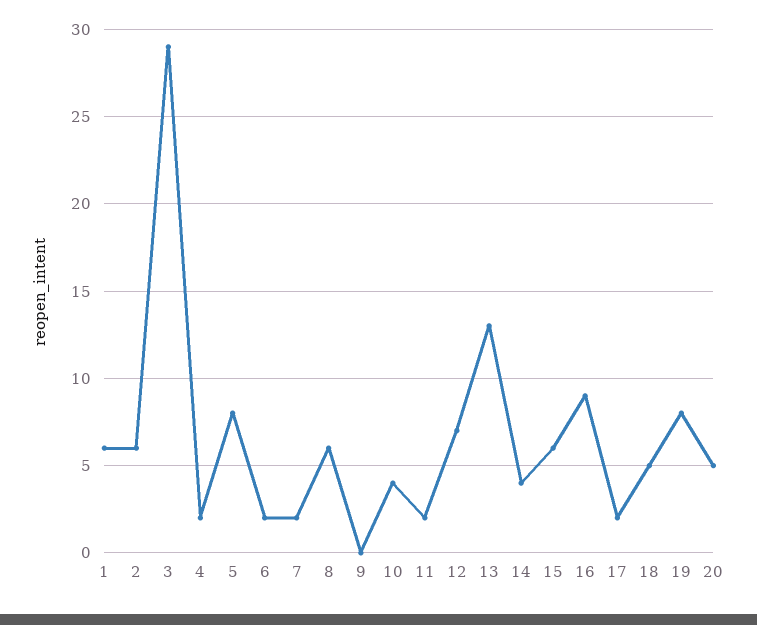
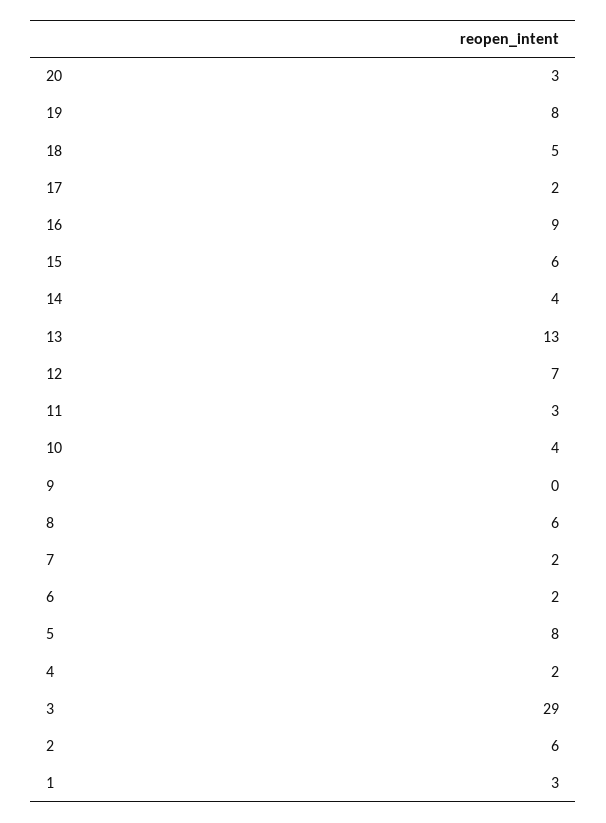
1: 6 -> 3
11: 2 -> 3
20: 5 -> 3

